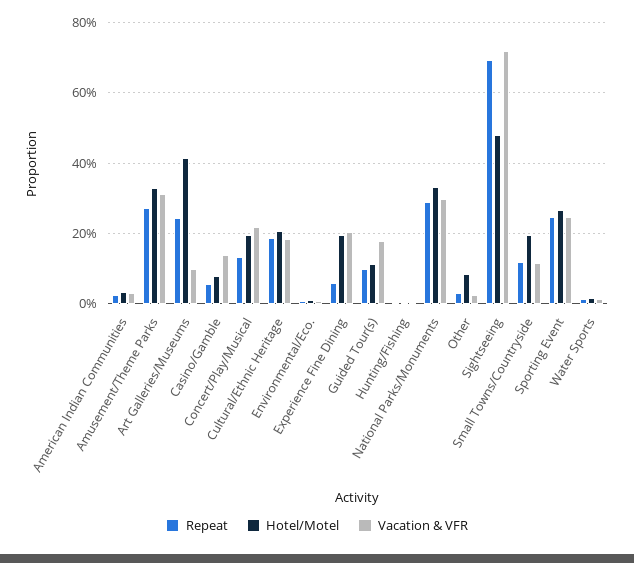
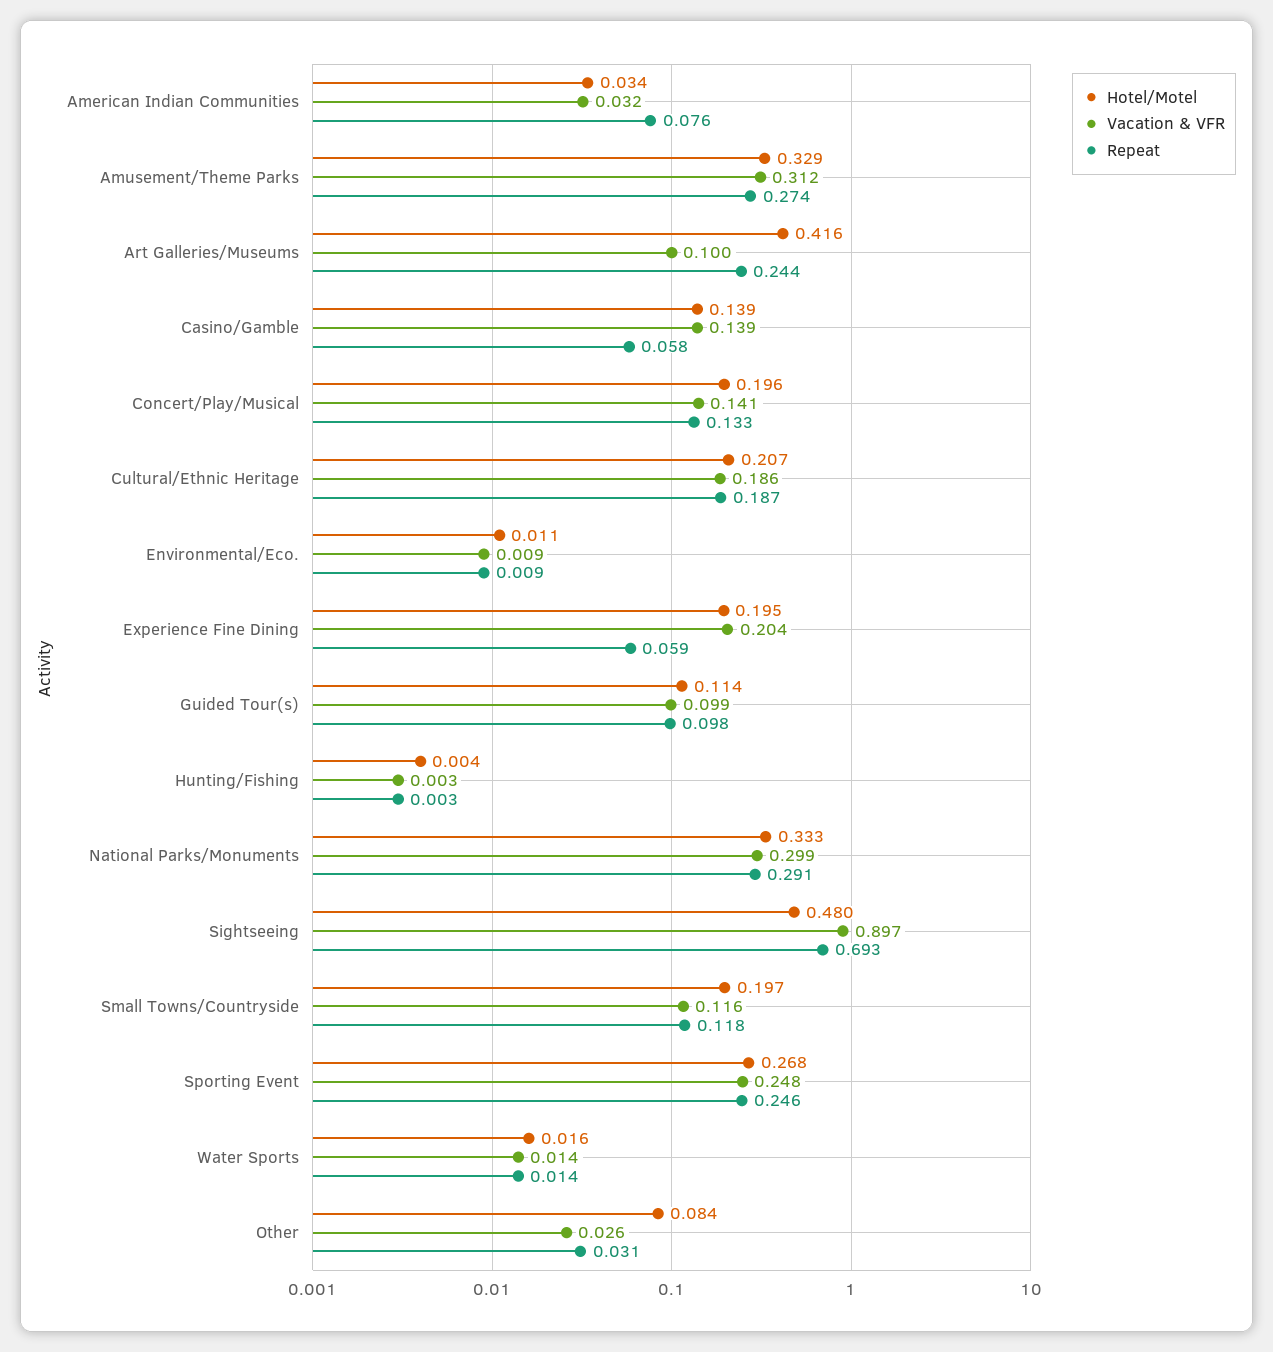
Repeat, American Indian Communities: 0.02 -> 0.076
Hotel/Motel, Casino/Gamble: 0.08 -> 0.139
Vacation & VFR, Concert/Play/Musical: 0.22 -> 0.141
Vacation & VFR, Guided Tour(s): 0.18 -> 0.099
Vacation & VFR, Sightseeing: 0.72 -> 0.897

